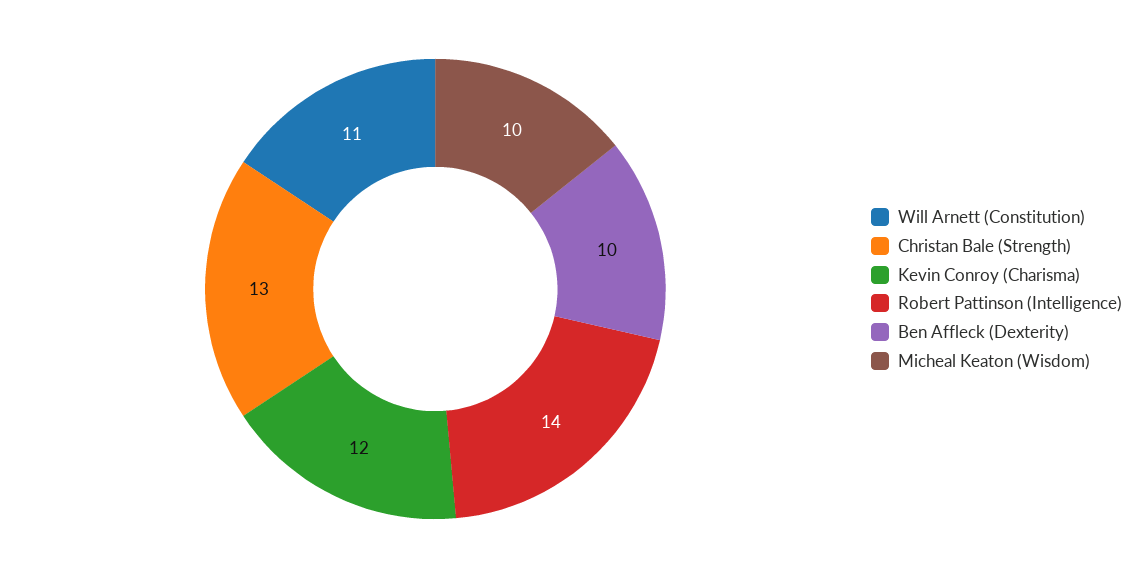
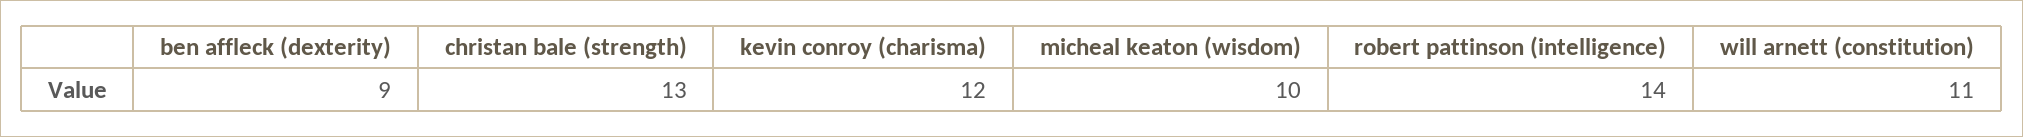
Ben Affleck (Dexterity): 10 -> 9

